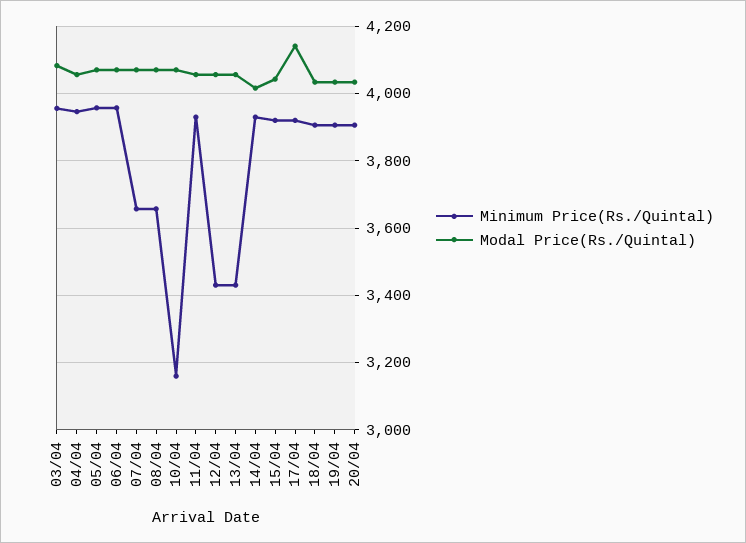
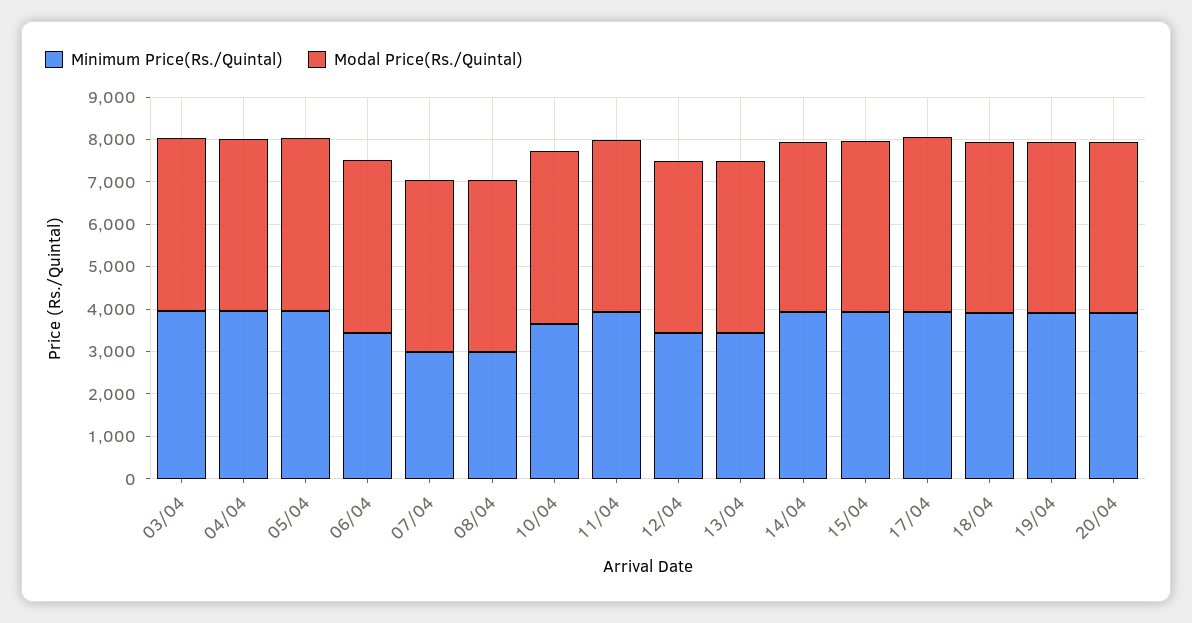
Minimum Price(Rs./Quintal), 06/04: 3960 -> 3400
Minimum Price(Rs./Quintal), 07/04: 3660 -> 3000
Minimum Price(Rs./Quintal), 08/04: 3660 -> 3000
Minimum Price(Rs./Quintal), 10/04: 3160 -> 3600

